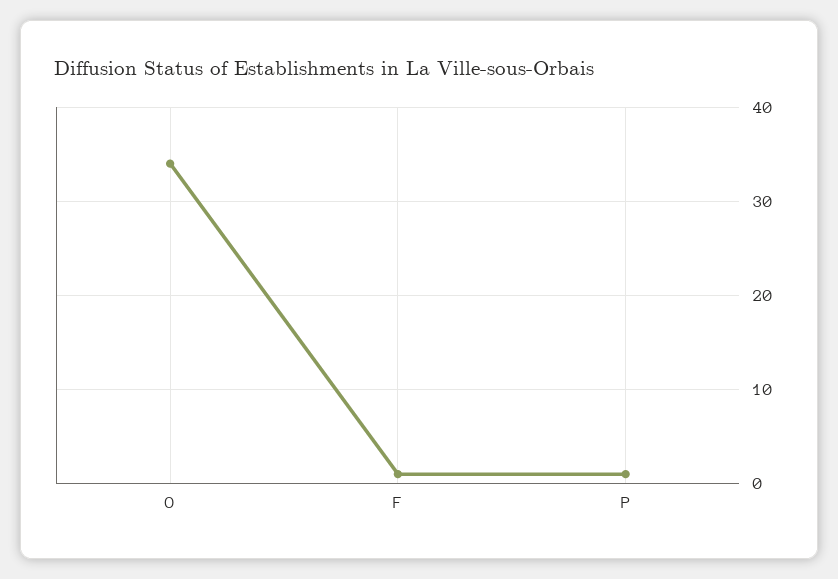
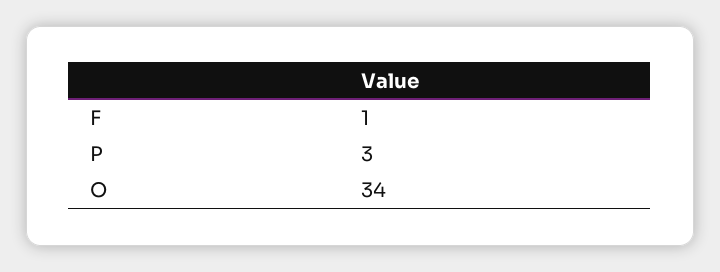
P: 1 -> 3

